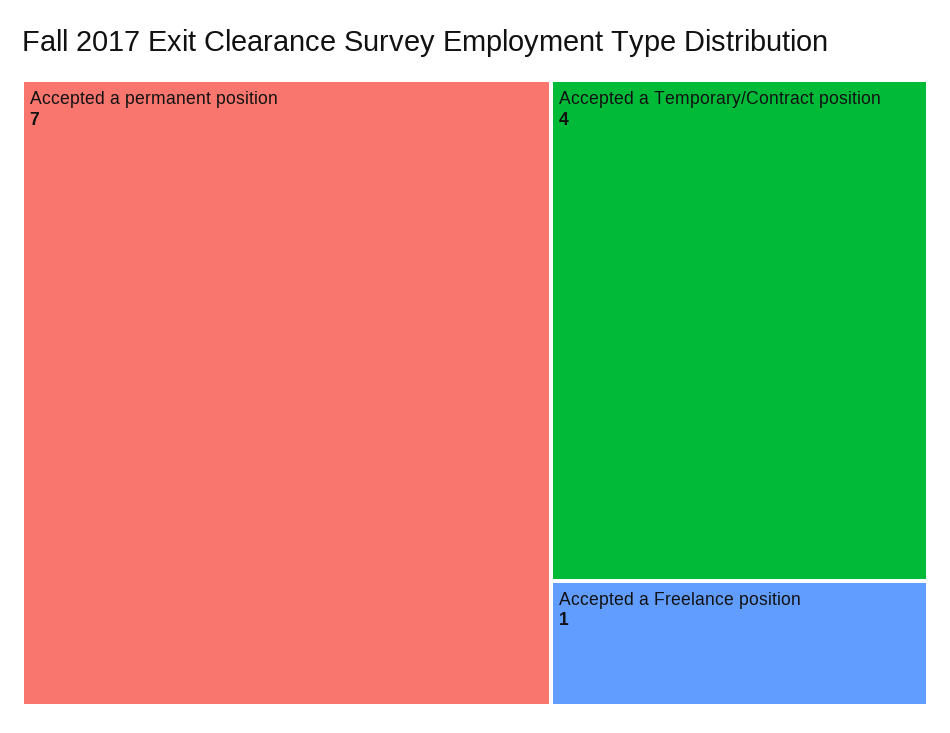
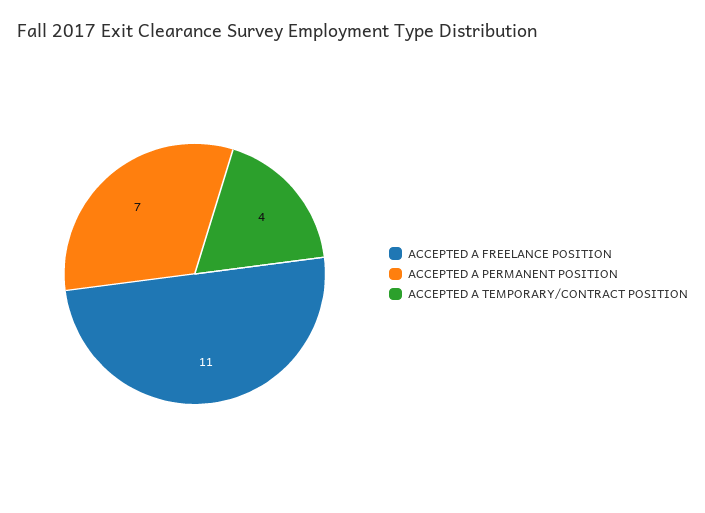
Accepted a Freelance position: 1 -> 11

